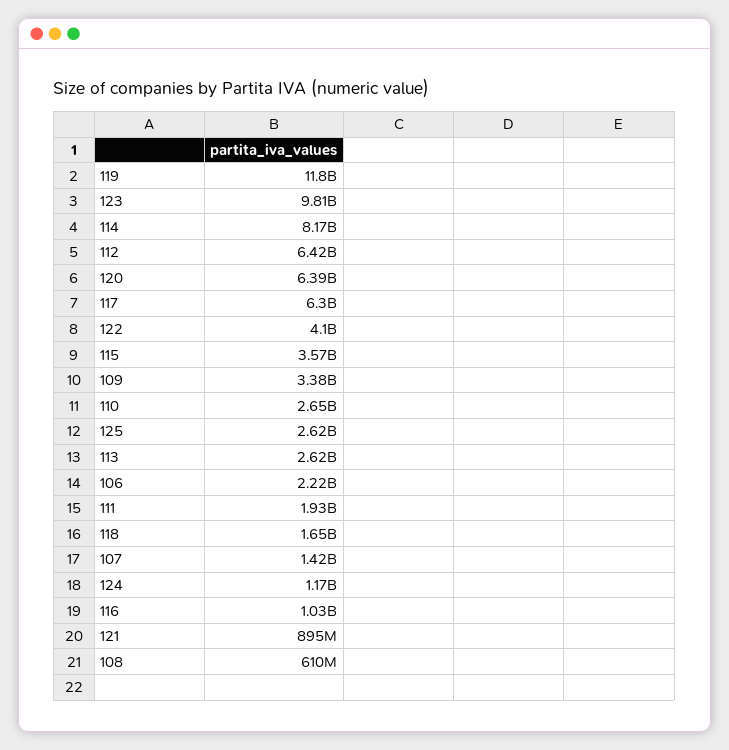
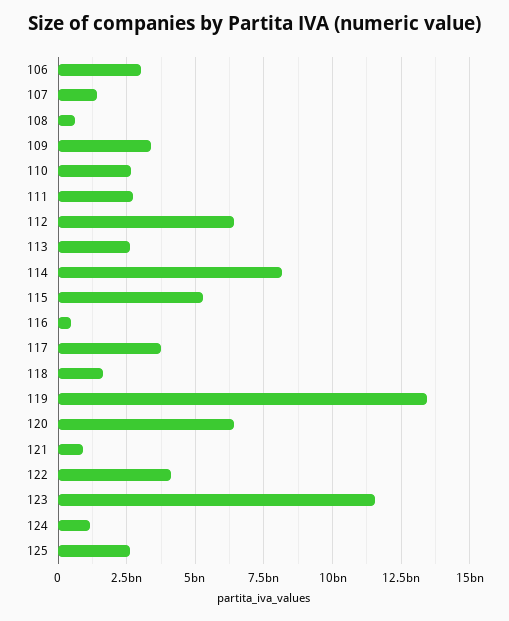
119: 11800000000 -> 13500000000
123: 9810000000 -> 11500000000
117: 6300000000 -> 3750000000
115: 3570000000 -> 5250000000
106: 2220000000 -> 3000000000
111: 1930000000 -> 2750000000
116: 1030000000 -> 500000000

